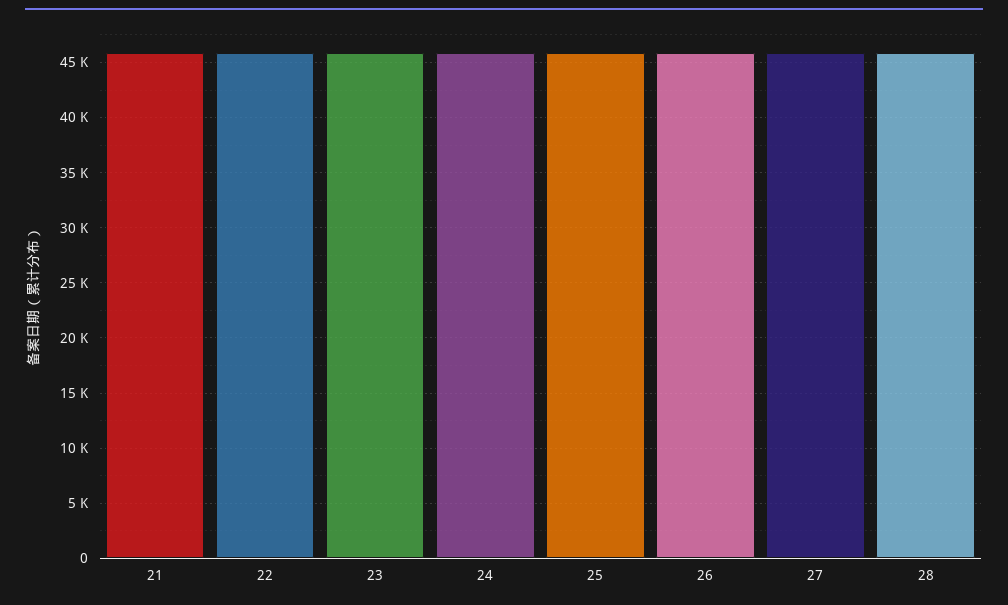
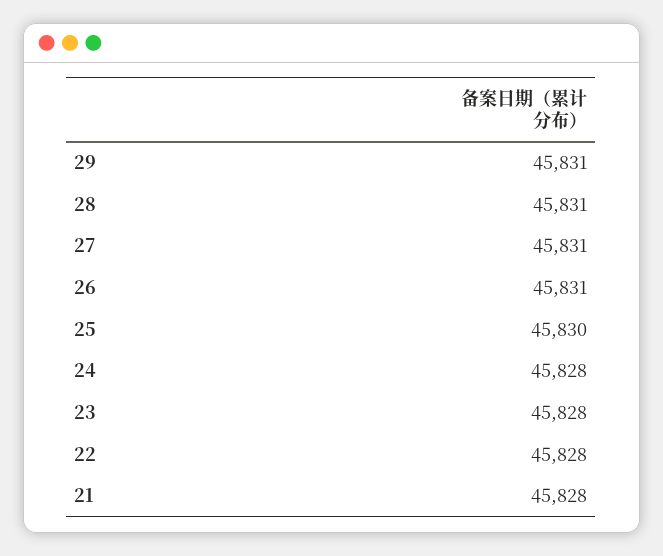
29: none -> 45831

